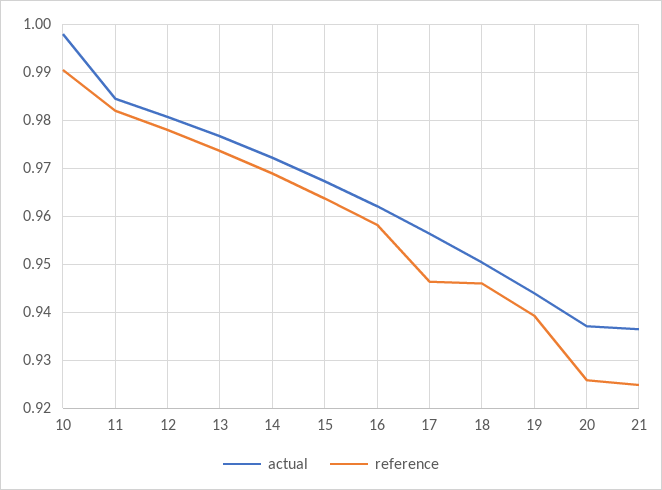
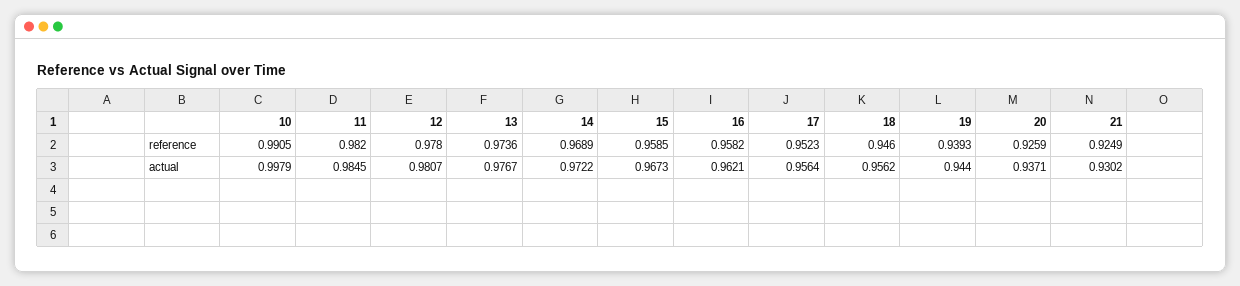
reference, 15: 0.964 -> 0.9585
reference, 17: 0.946 -> 0.9523
actual, 18: 0.95 -> 0.9562
actual, 21: 0.936 -> 0.9302

